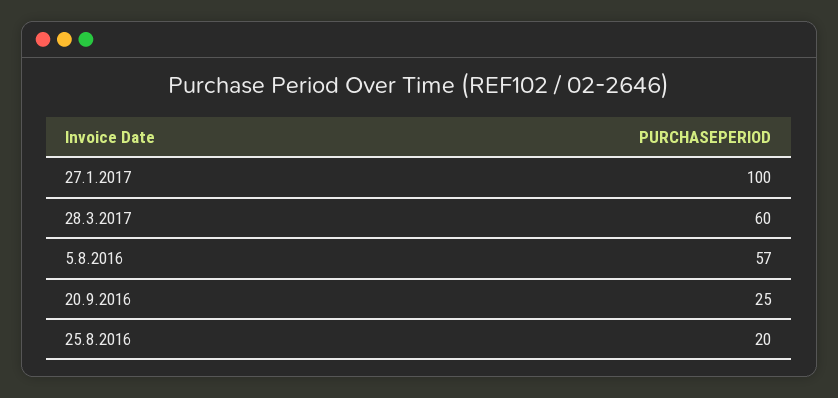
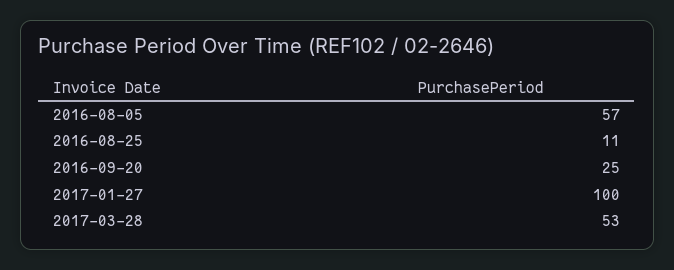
28.3.2017: 60 -> 53
25.8.2016: 20 -> 11

